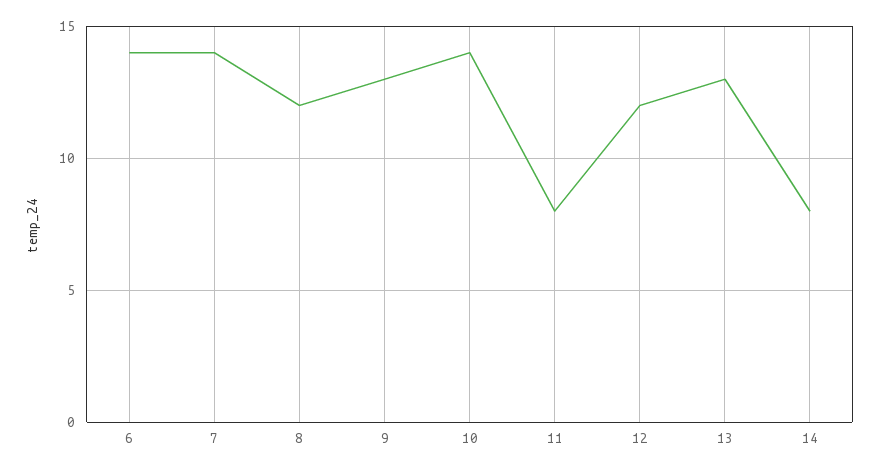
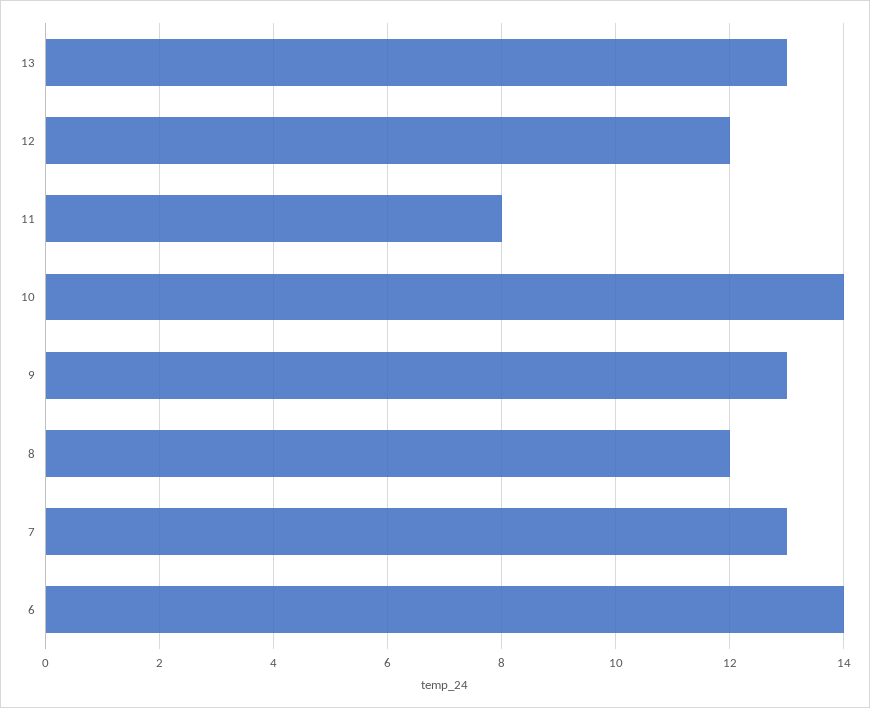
7: 14 -> 13
14: 8 -> none

